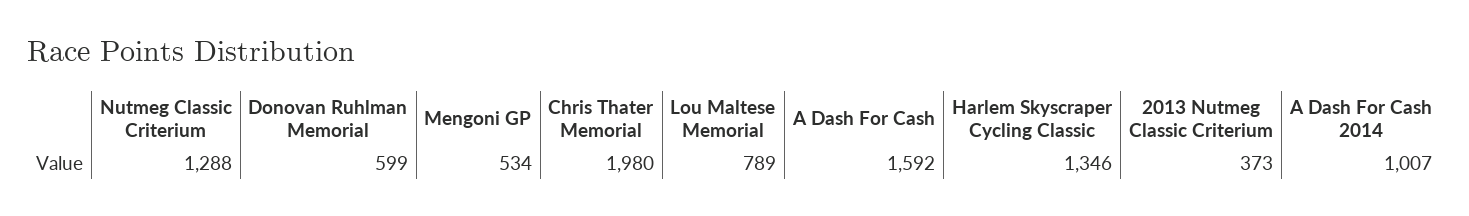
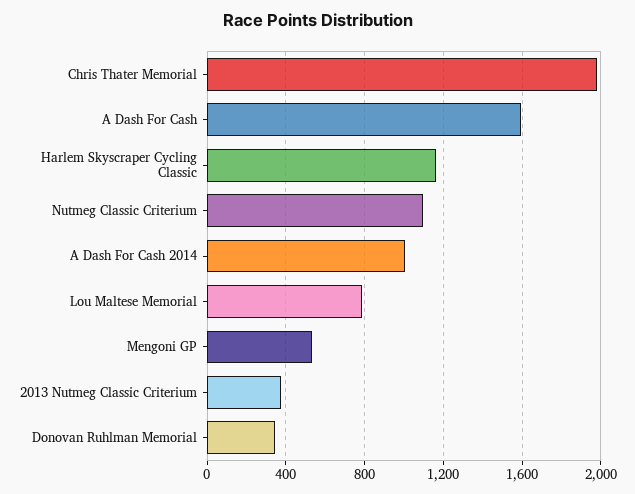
Nutmeg Classic Criterium: 1288 -> 1100
Donovan Ruhlman Memorial: 599 -> 350
Harlem Skyscraper Cycling Classic: 1346 -> 1150

